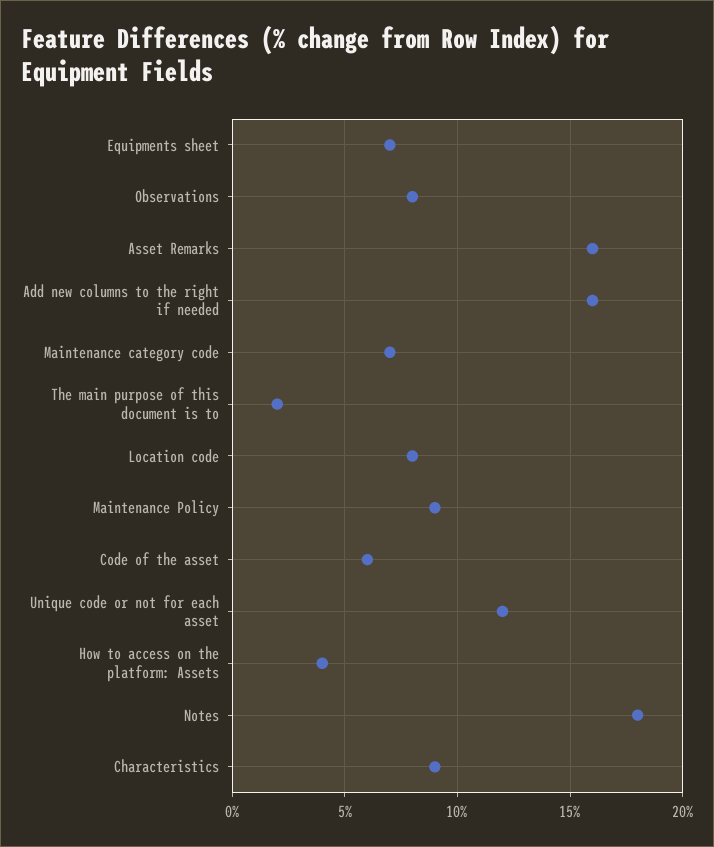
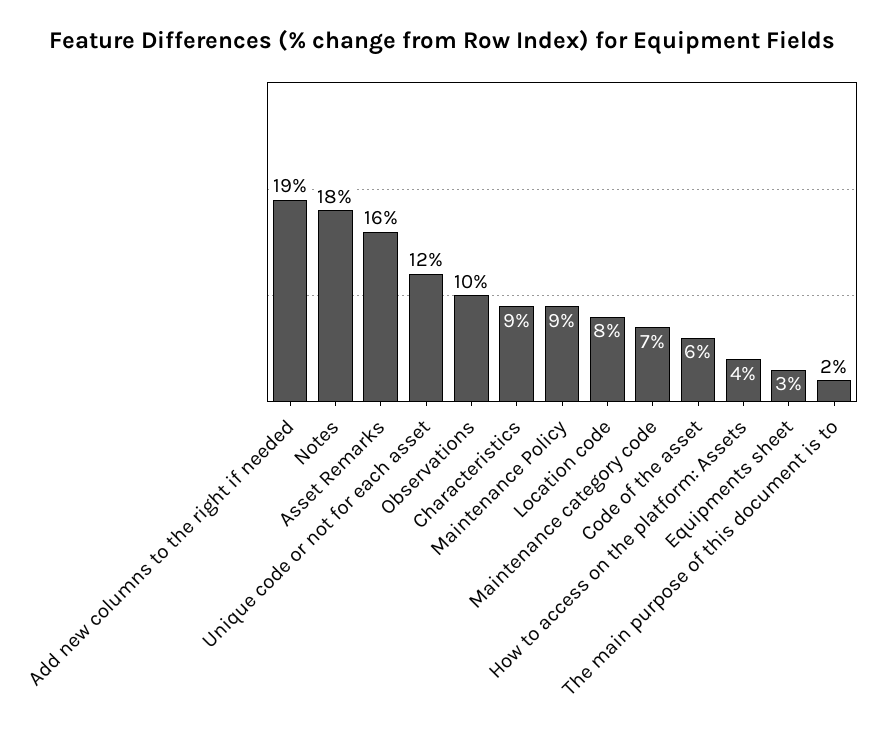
Equipments sheet: 7 -> 3
Observations: 8 -> 10
Add new columns to the right if needed: 16 -> 19

